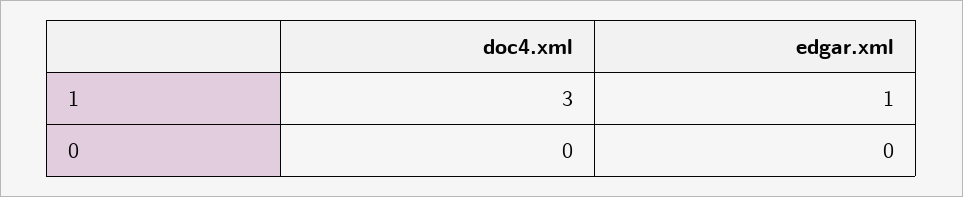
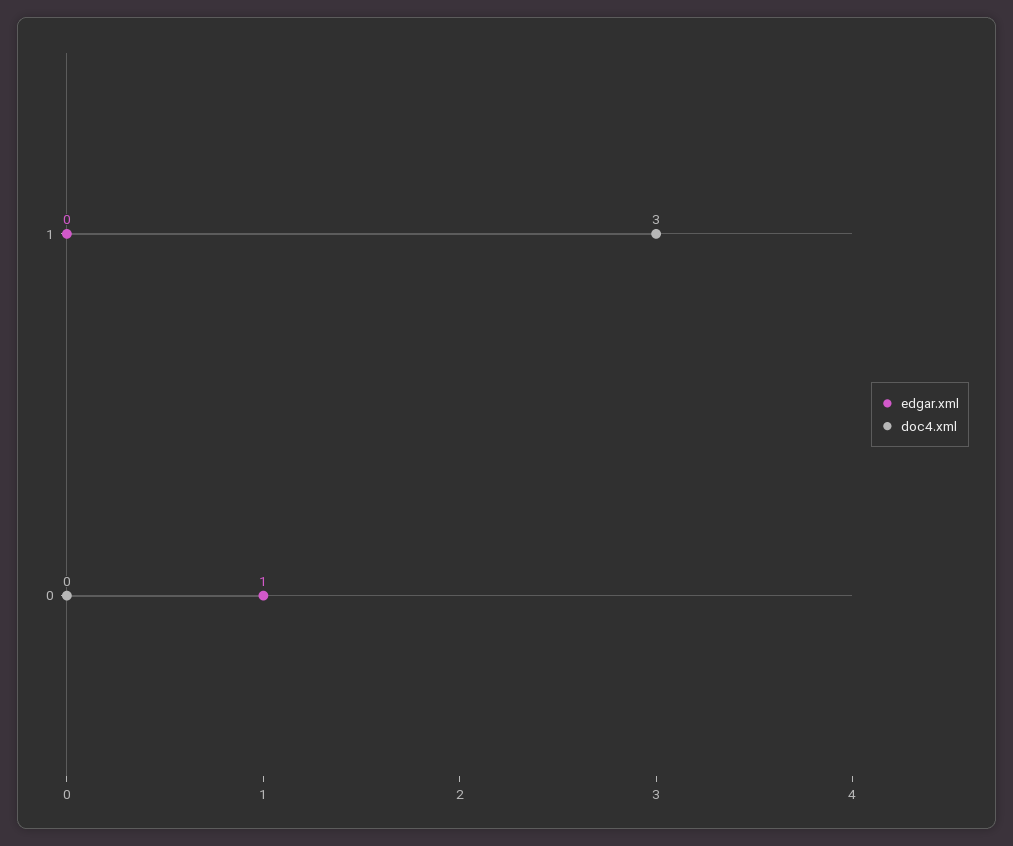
edgar.xml, 1: 1 -> 0
edgar.xml, 0: 0 -> 1

